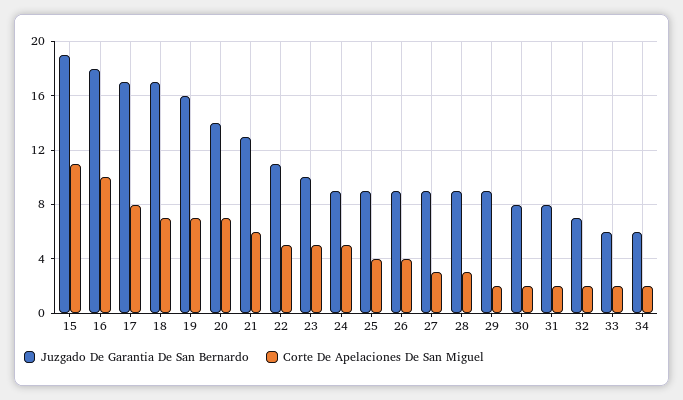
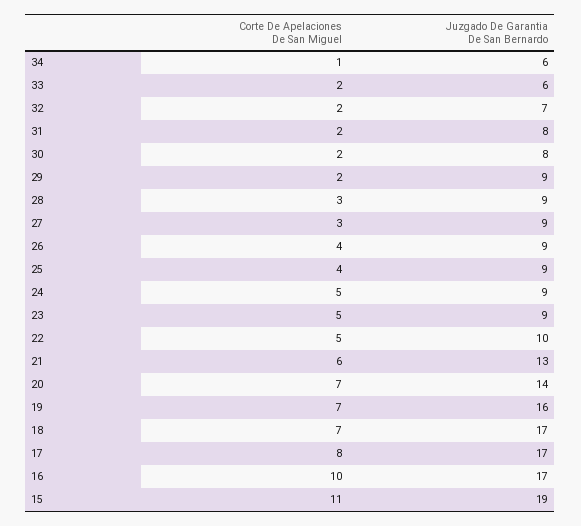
Juzgado De Garantia De San Bernardo, 16: 18 -> 17
Juzgado De Garantia De San Bernardo, 22: 11 -> 10
Juzgado De Garantia De San Bernardo, 23: 10 -> 9
Corte De Apelaciones De San Miguel, 34: 2 -> 1

